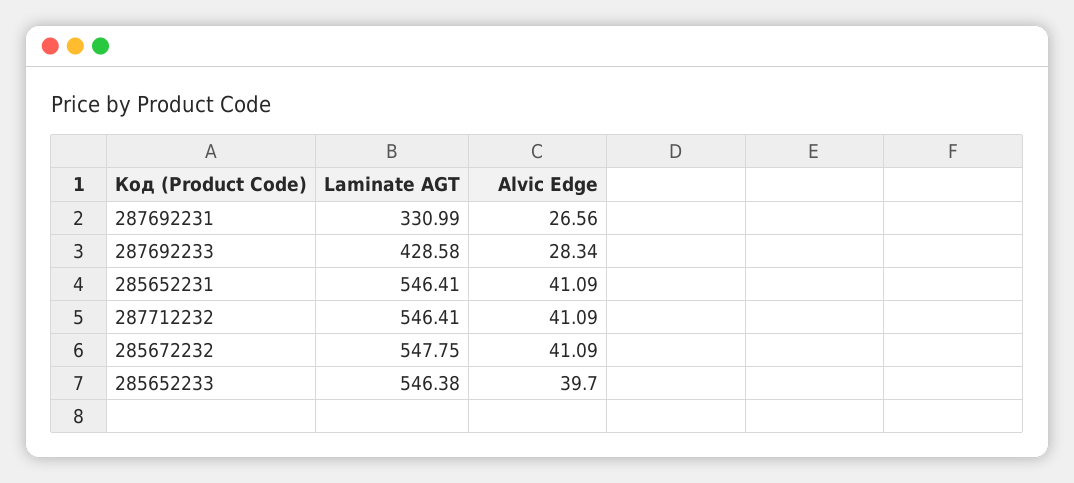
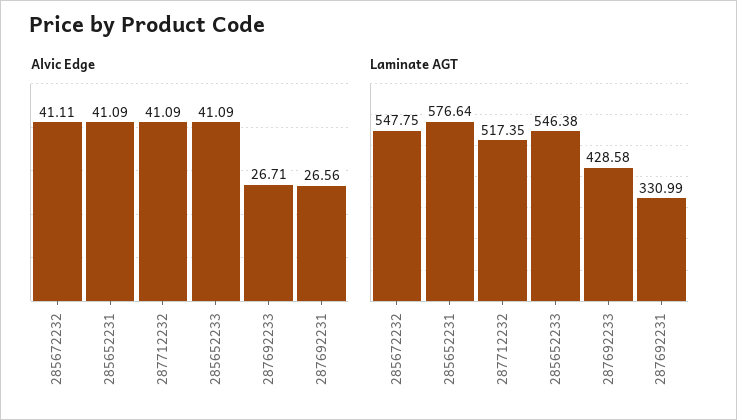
Alvic Edge, 287692233: 28.34 -> 26.71
Laminate AGT, 285652231: 546.41 -> 576.64
Laminate AGT, 287712232: 546.41 -> 517.35
Alvic Edge, 285672232: 41.09 -> 41.11
Alvic Edge, 285652233: 39.7 -> 41.09

